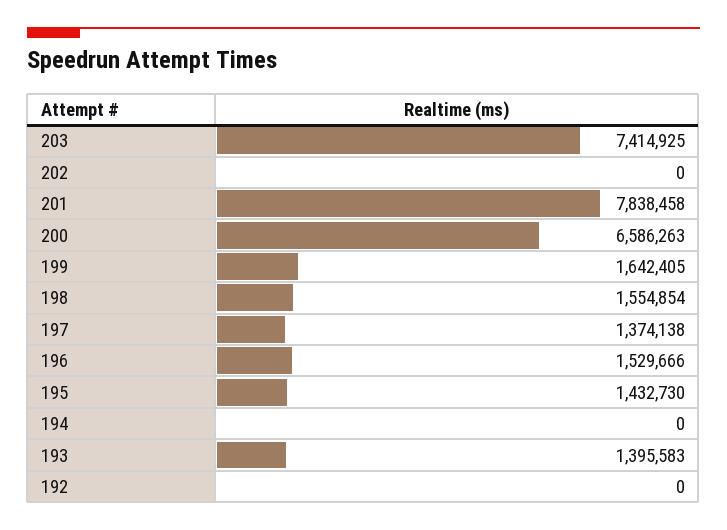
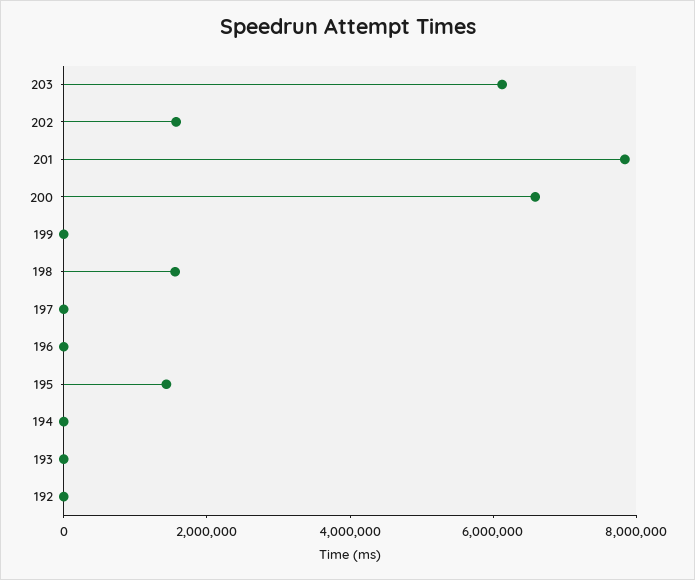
203: 7414925 -> 6000000
202: 0 -> 1500000
199: 1642405 -> 0
197: 1374138 -> 0
196: 1529666 -> 0
193: 1395583 -> 0

